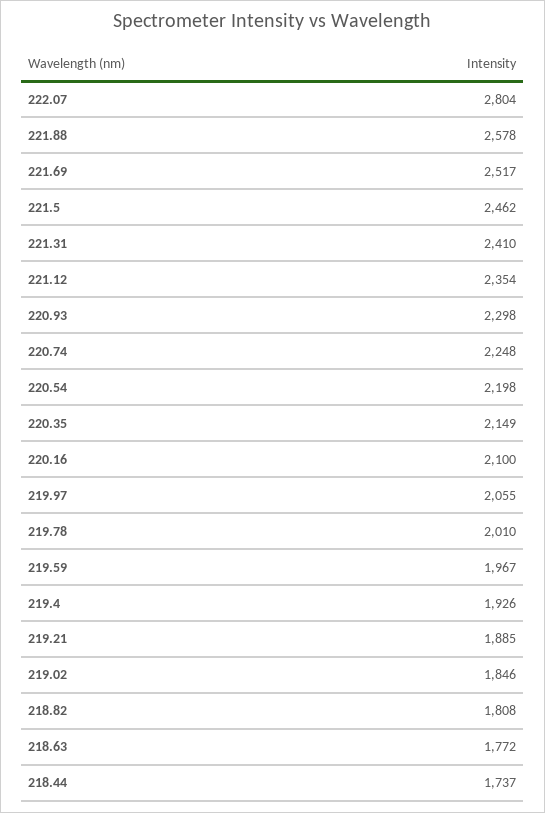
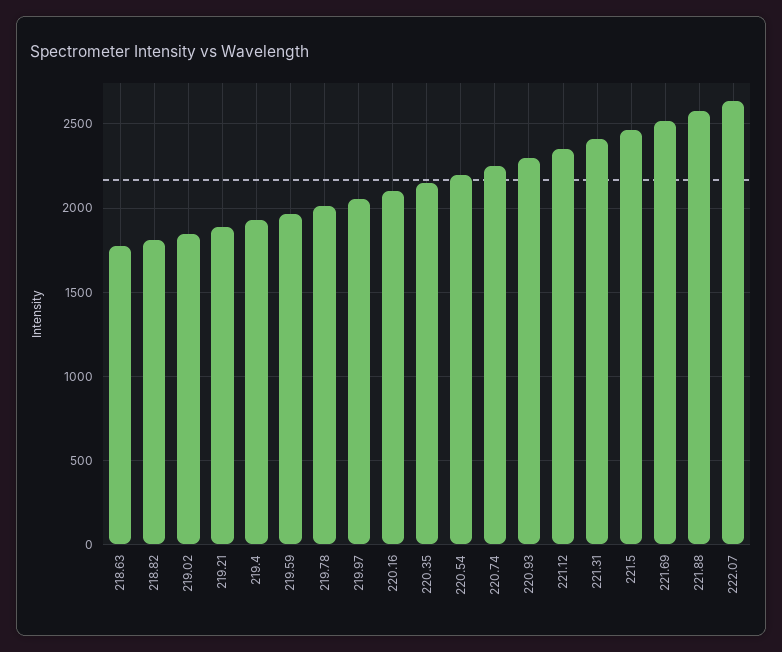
222.07: 2804 -> 2650
218.44: 1737 -> none

